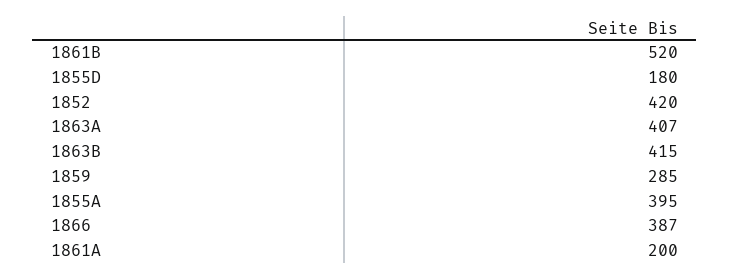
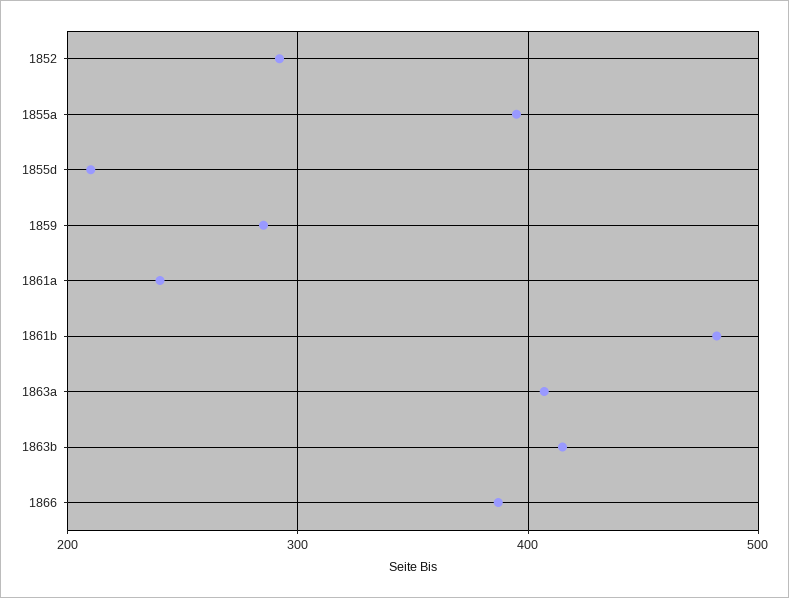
1861B: 520 -> 480
1855D: 180 -> 210
1852: 420 -> 290
1861A: 200 -> 240

